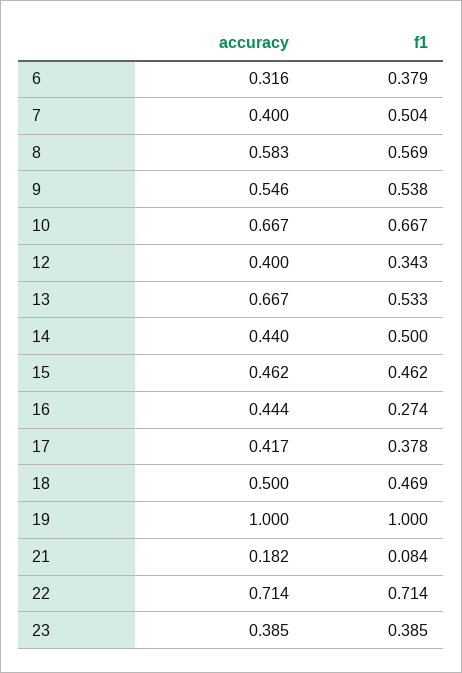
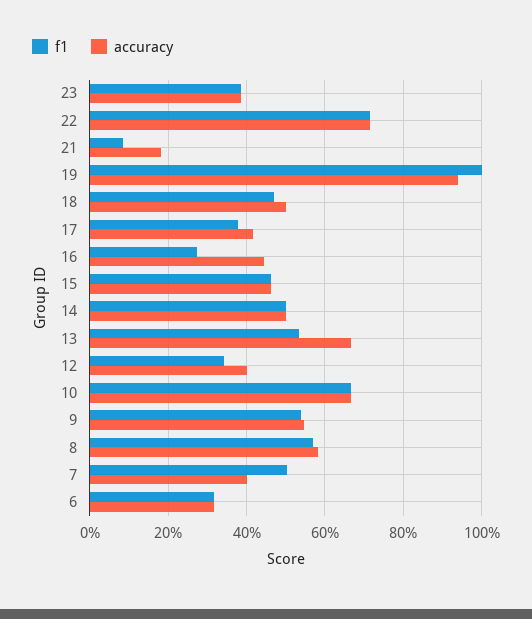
f1, 6: 0.379 -> 0.32
accuracy, 14: 0.44 -> 0.5
accuracy, 19: 1 -> 0.94

